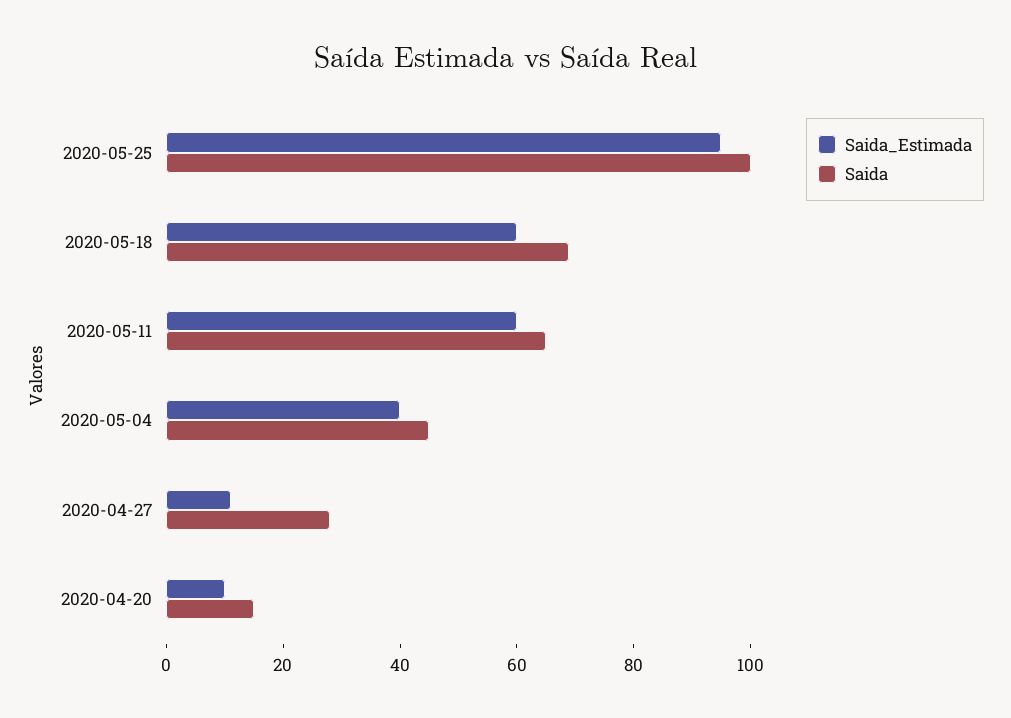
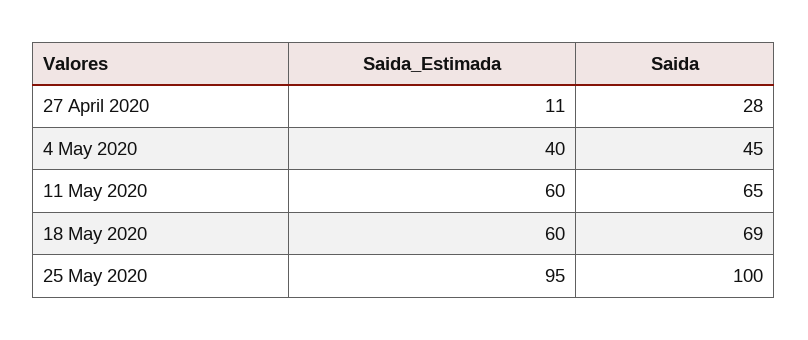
Saida_Estimada, 2020-04-20: 10 -> none
Saida, 2020-04-20: 15 -> none

